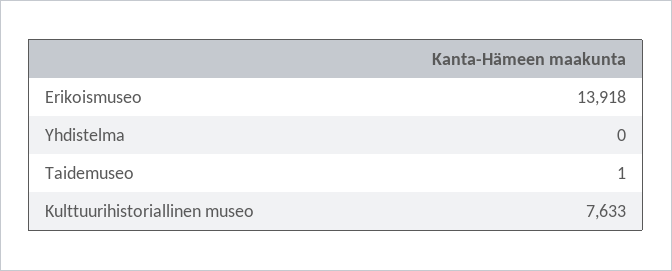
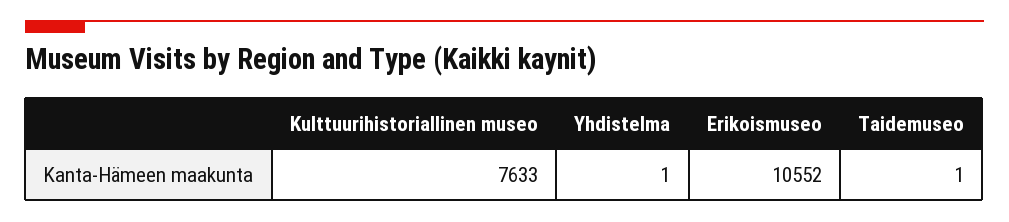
Erikoismuseo: 13918 -> 10552
Yhdistelma: 0 -> 1

